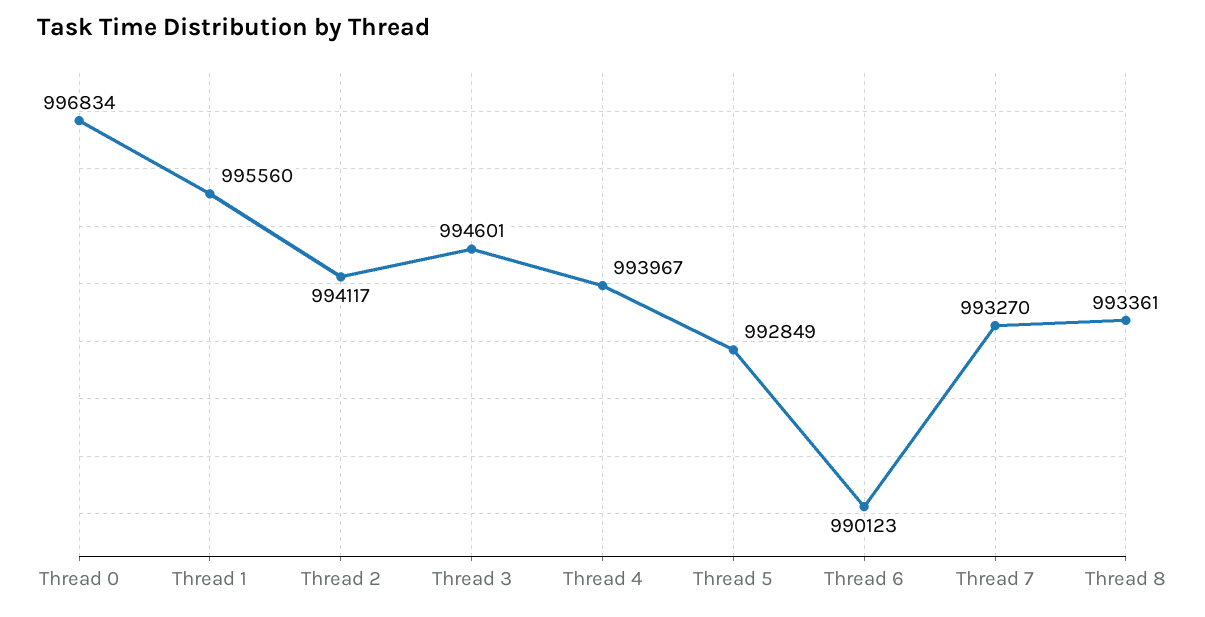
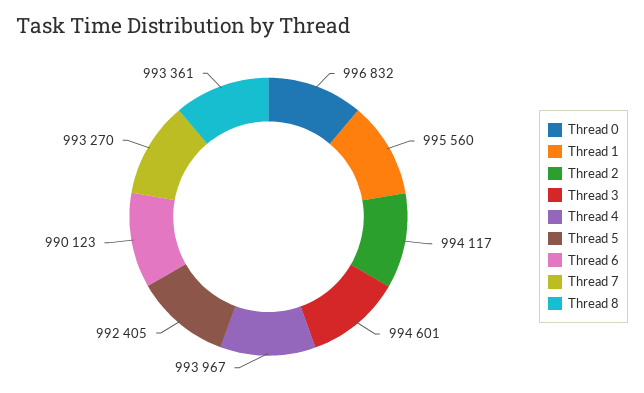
Thread 0: 996834 -> 996832
Thread 5: 992849 -> 992405

